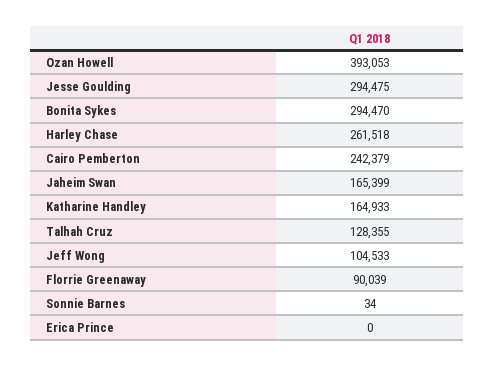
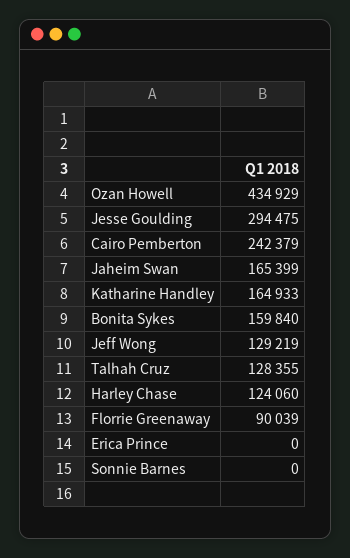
Ozan Howell: 393053 -> 434929
Bonita Sykes: 294470 -> 159840
Harley Chase: 261518 -> 124060
Jeff Wong: 104533 -> 129219
Sonnie Barnes: 34 -> 0

